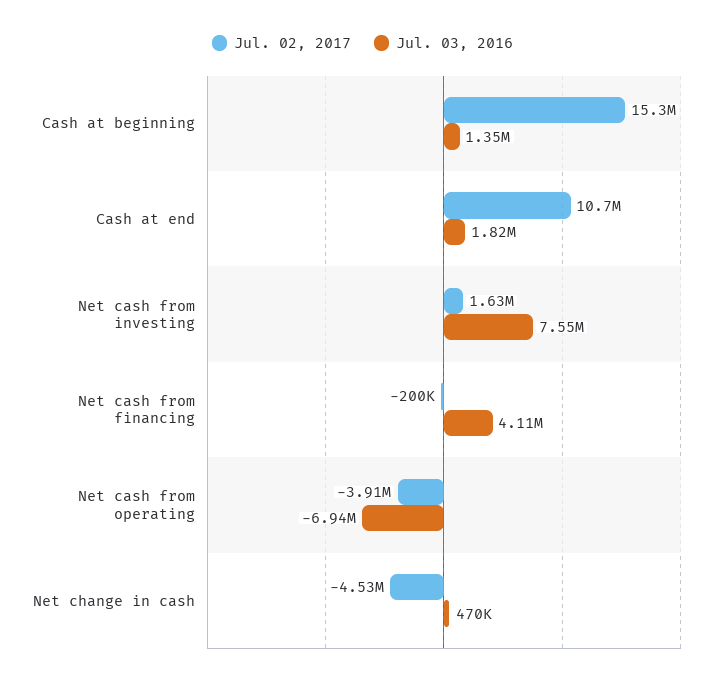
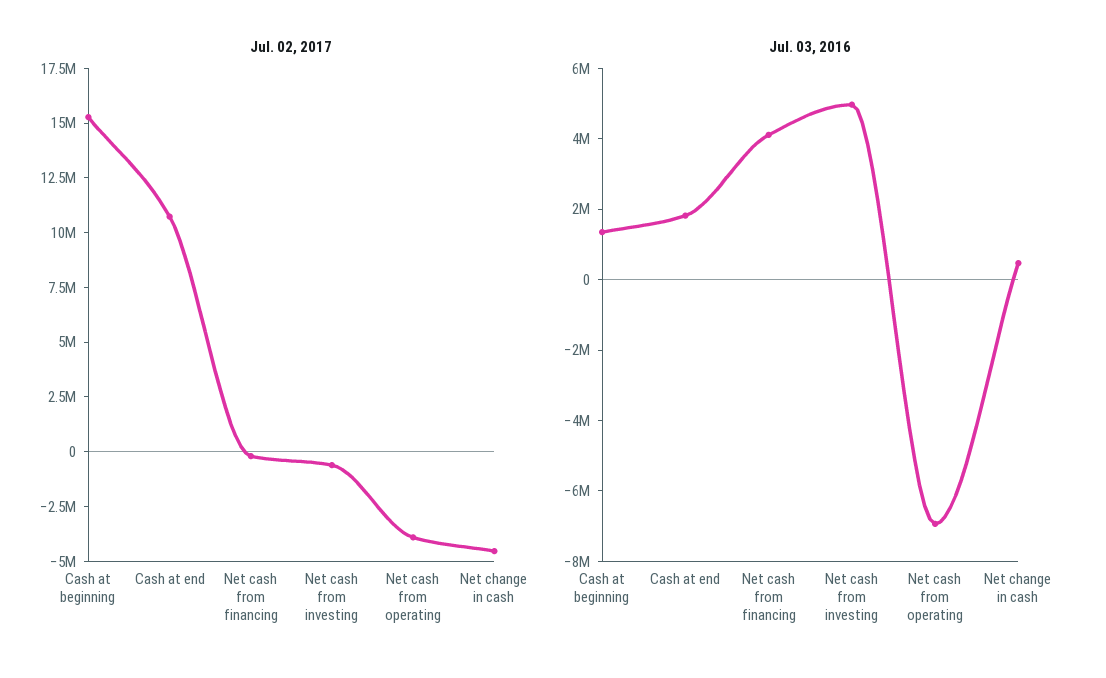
Jul. 02, 2017, Net cash from investing: 1630000 -> -500000
Jul. 03, 2016, Net cash from investing: 7550000 -> 5000000

